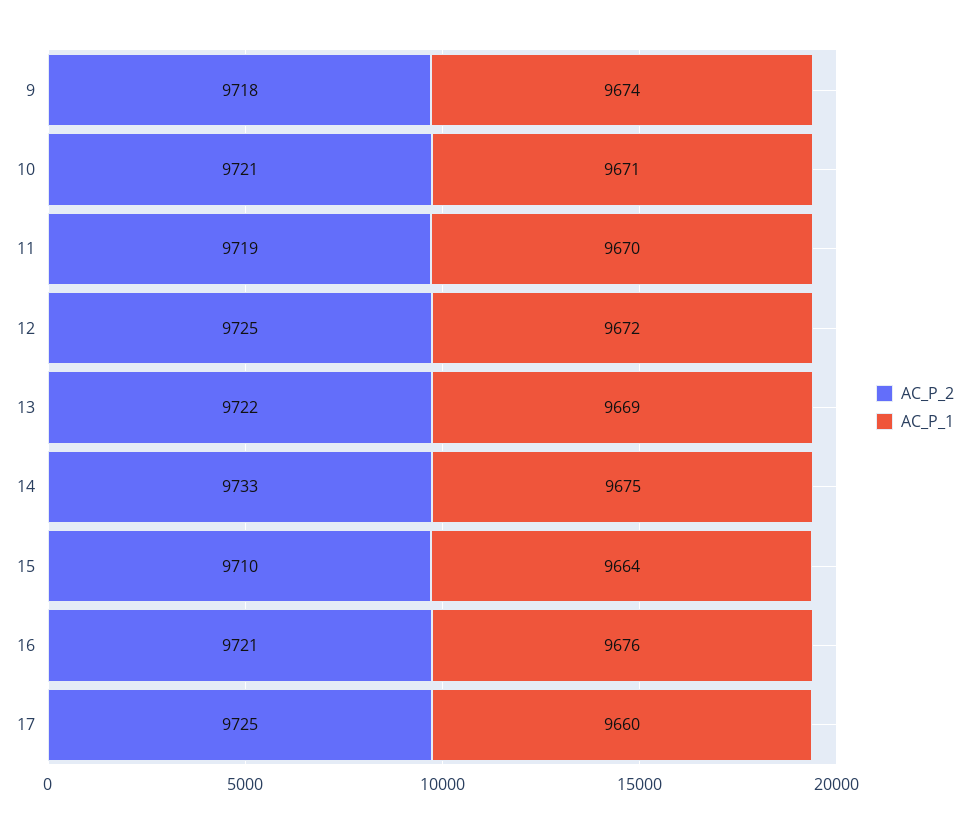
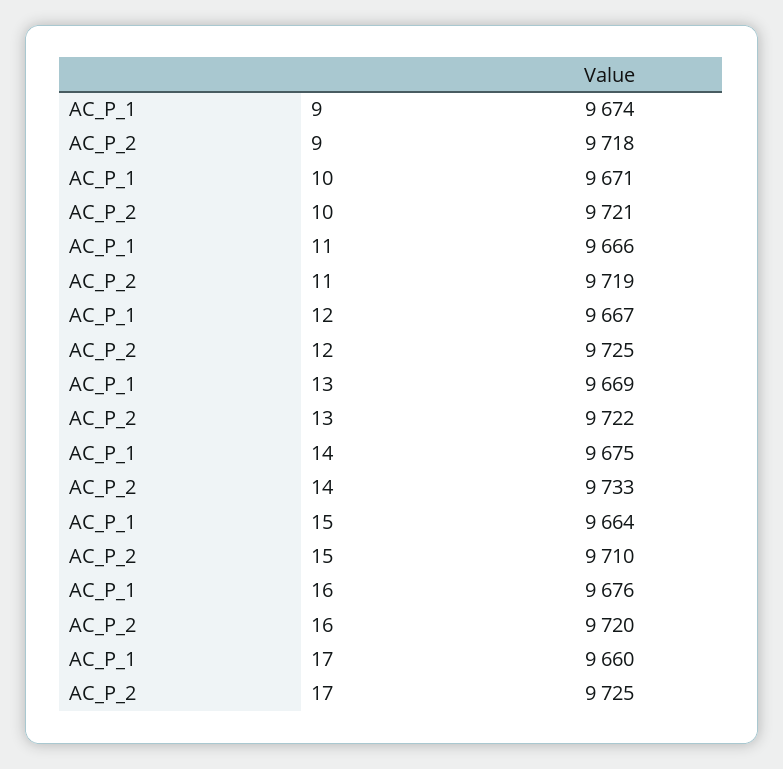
AC_P_1, 11: 9670 -> 9666
AC_P_1, 12: 9672 -> 9667
AC_P_2, 16: 9721 -> 9720

